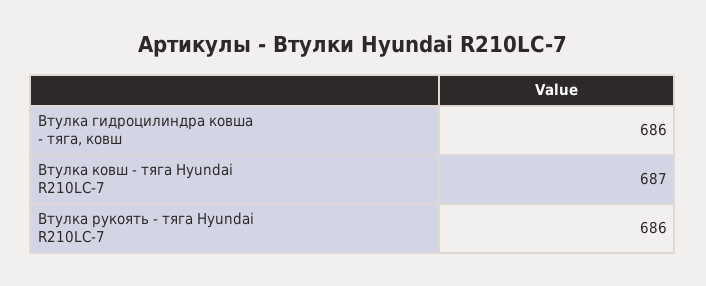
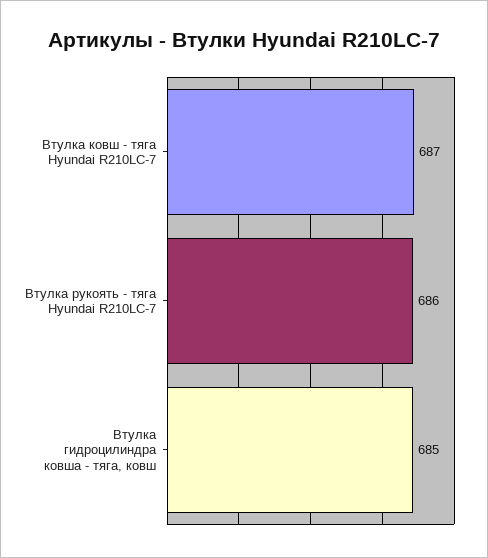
Втулка гидроцилиндра ковша - тяга, ковш: 686 -> 685

